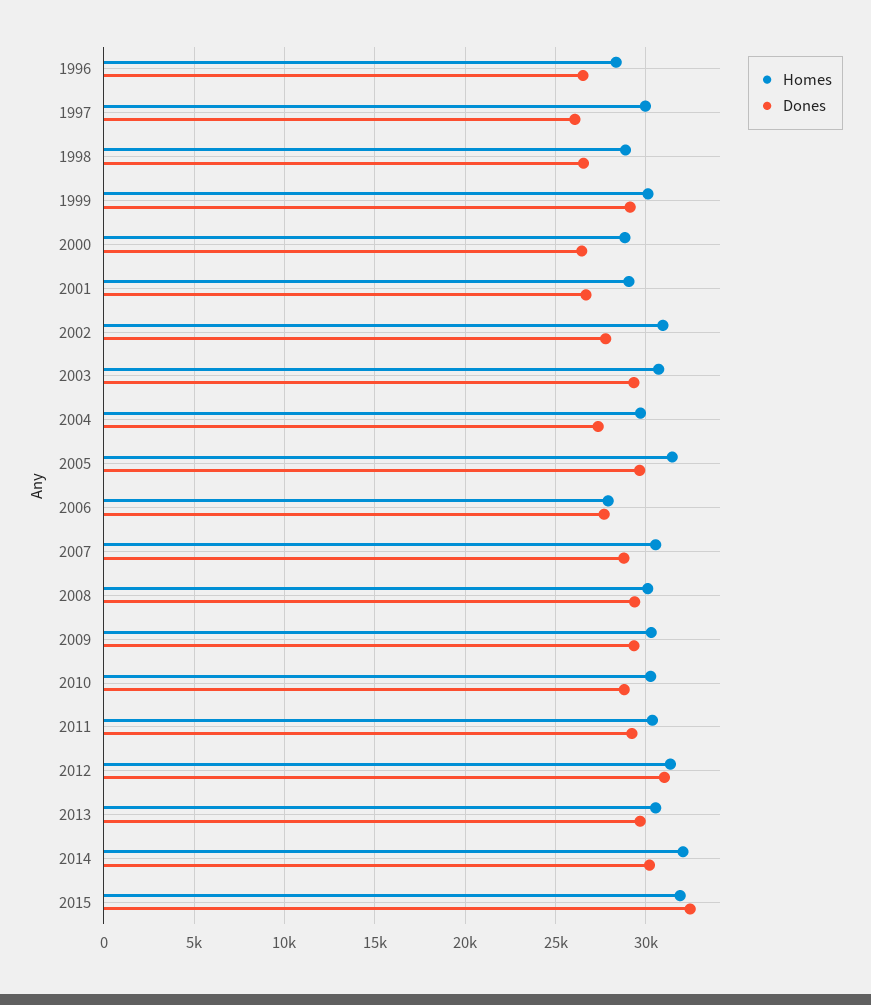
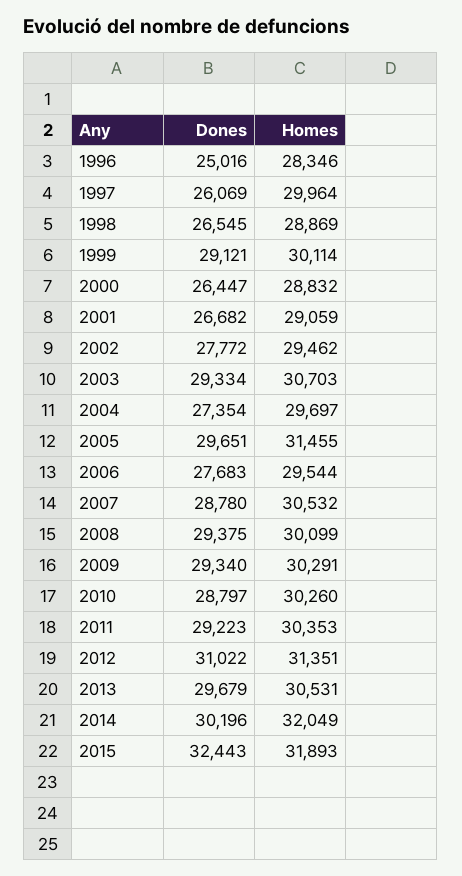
Dones, 1996: 26500 -> 25016
Homes, 2002: 31000 -> 29462
Homes, 2006: 28000 -> 29544

